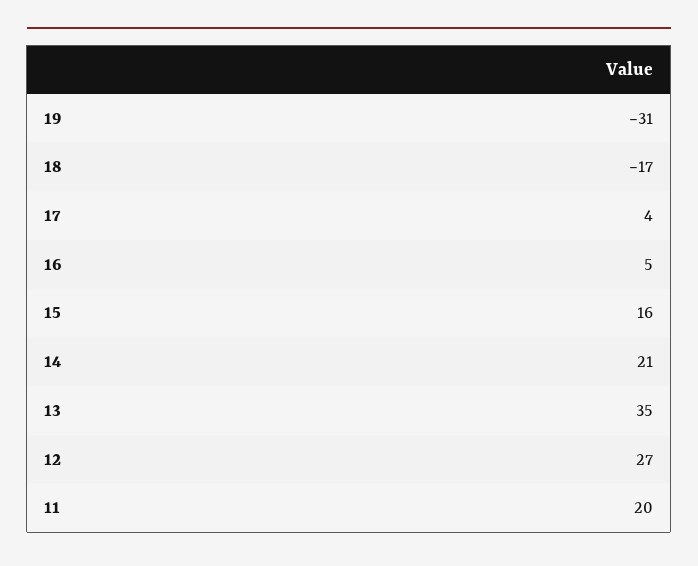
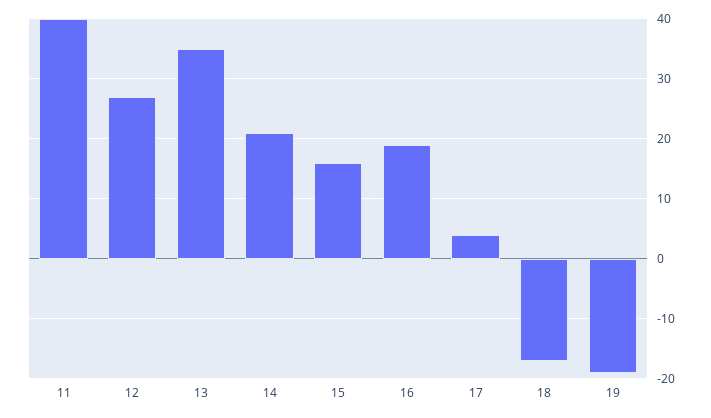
19: -31 -> -19
16: 5 -> 19
11: 20 -> 40

